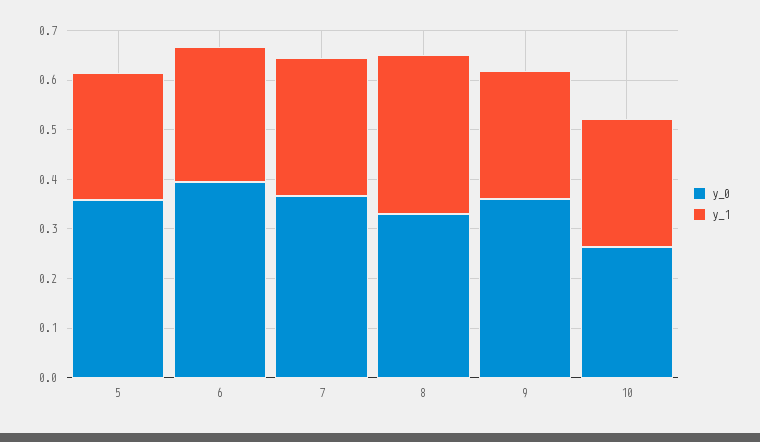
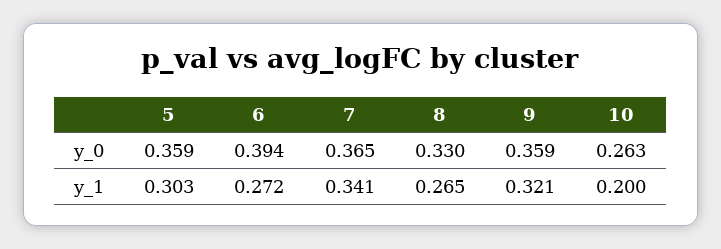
y_1, 5: 0.26 -> 0.303
y_1, 7: 0.28 -> 0.341
y_1, 8: 0.32 -> 0.265
y_1, 9: 0.26 -> 0.321
y_1, 10: 0.26 -> 0.2

